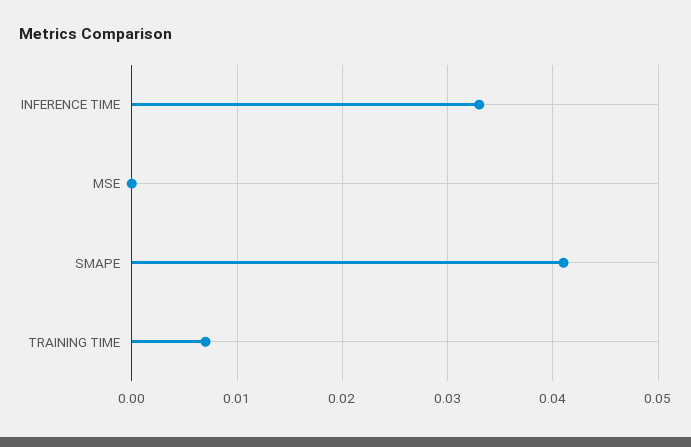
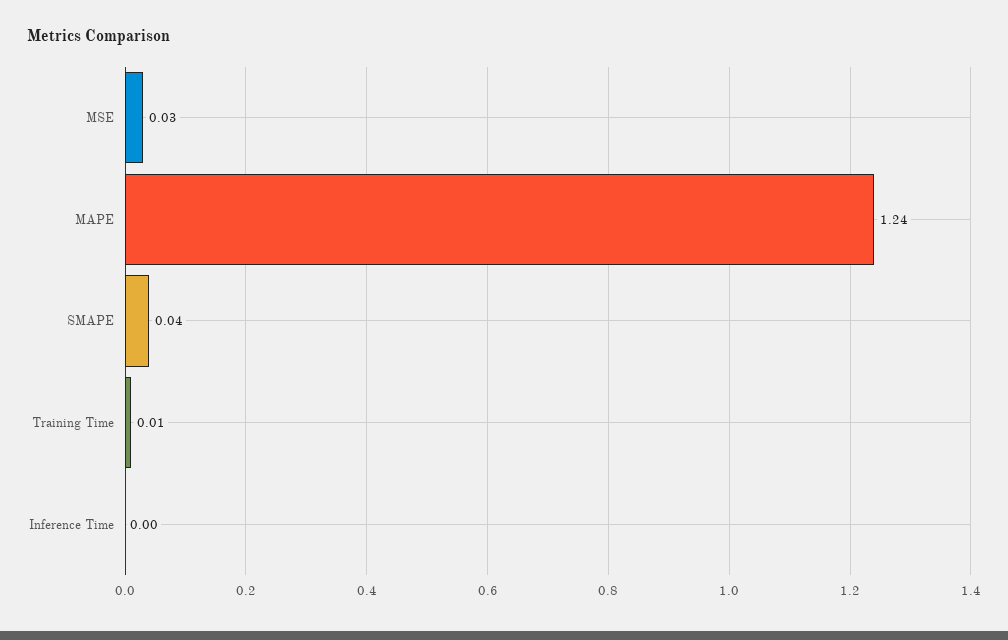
INFERENCE TIME: 0.033 -> 0
MSE: 0 -> 0.03
MAPE: none -> 1.24

